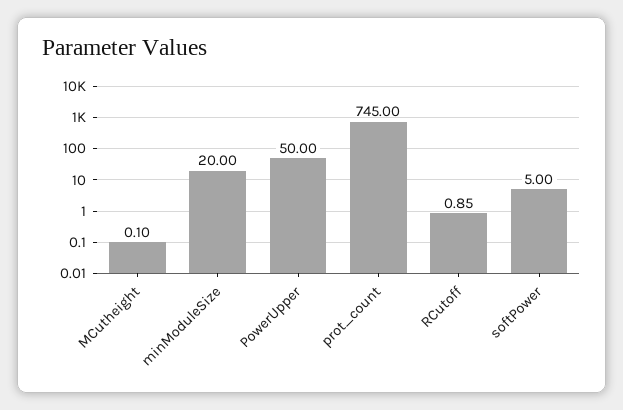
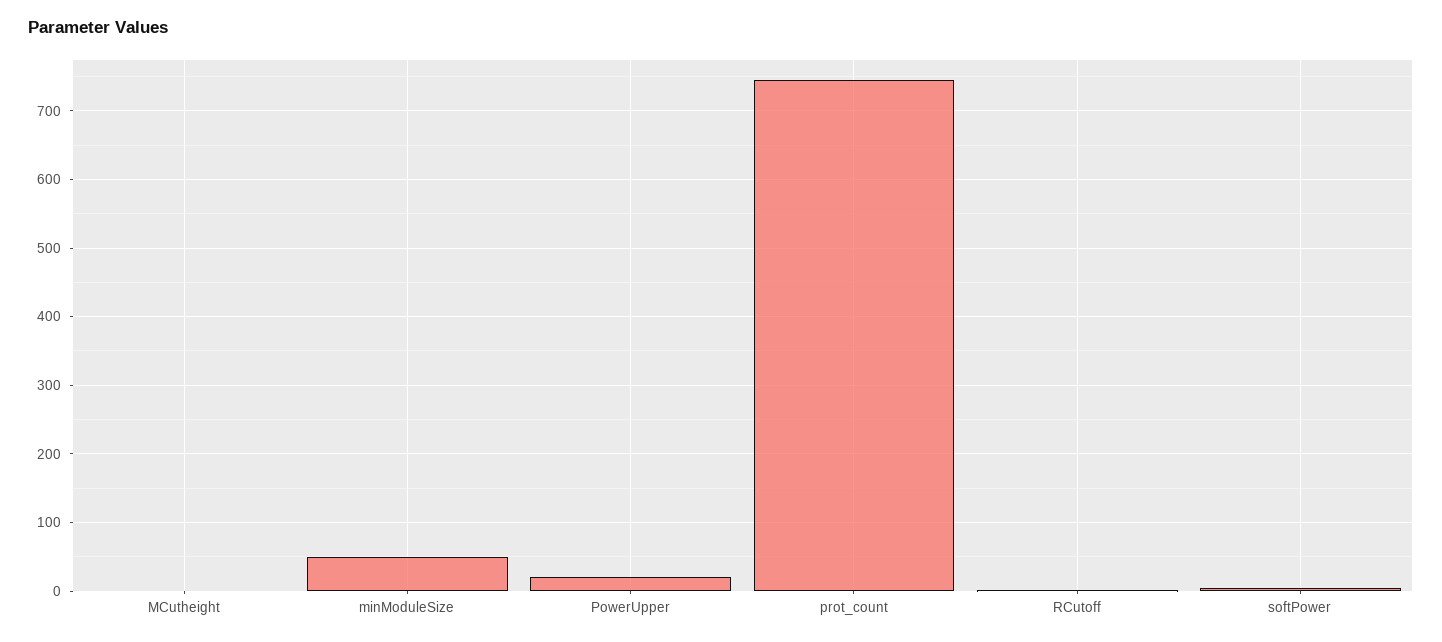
minModuleSize: 20 -> 50
PowerUpper: 50 -> 20

